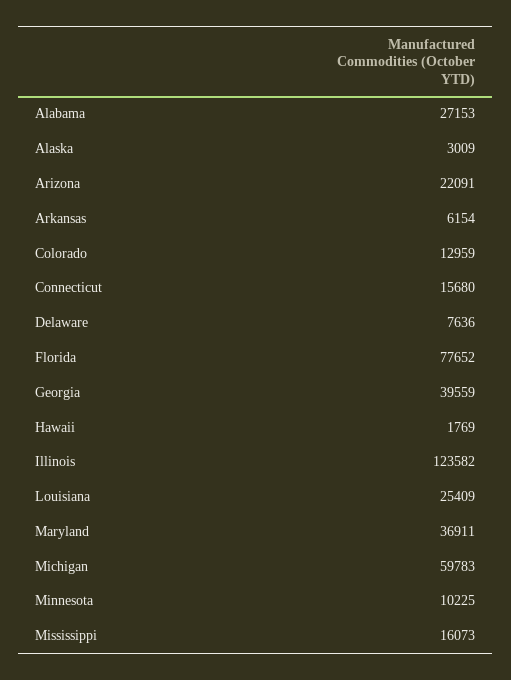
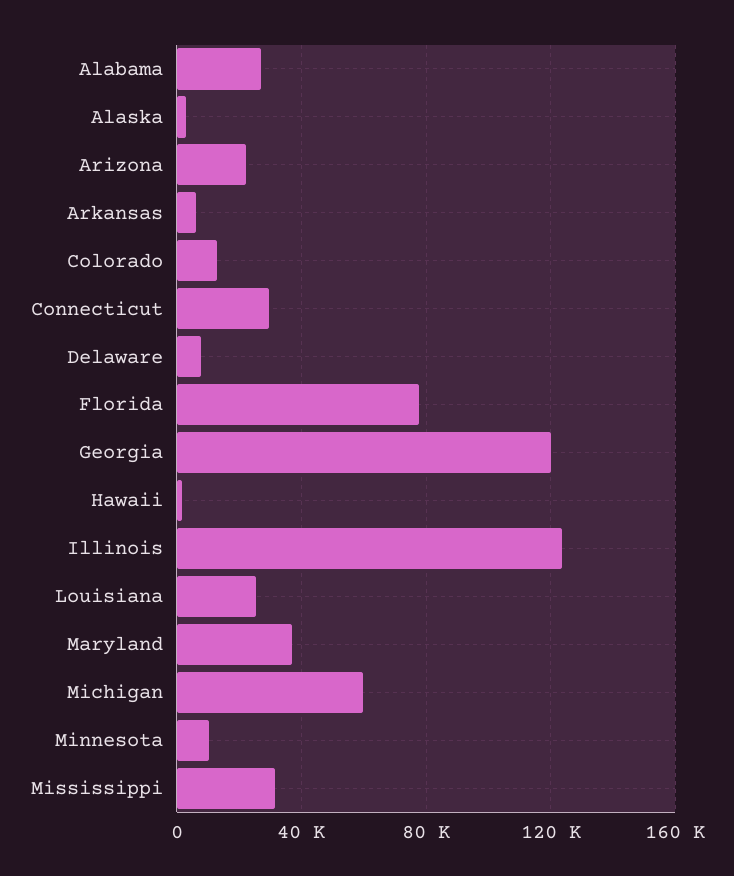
Connecticut: 15680 -> 30000
Georgia: 39559 -> 120000
Mississippi: 16073 -> 30000

